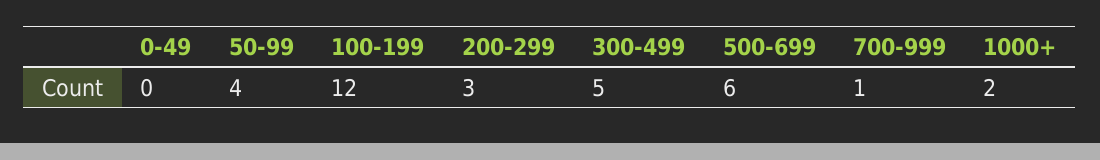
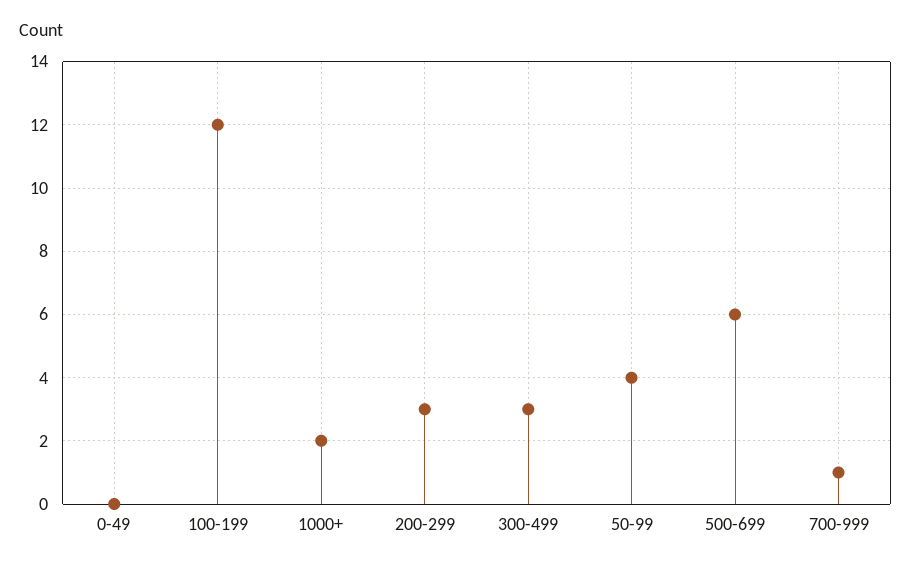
300-499: 5 -> 3

